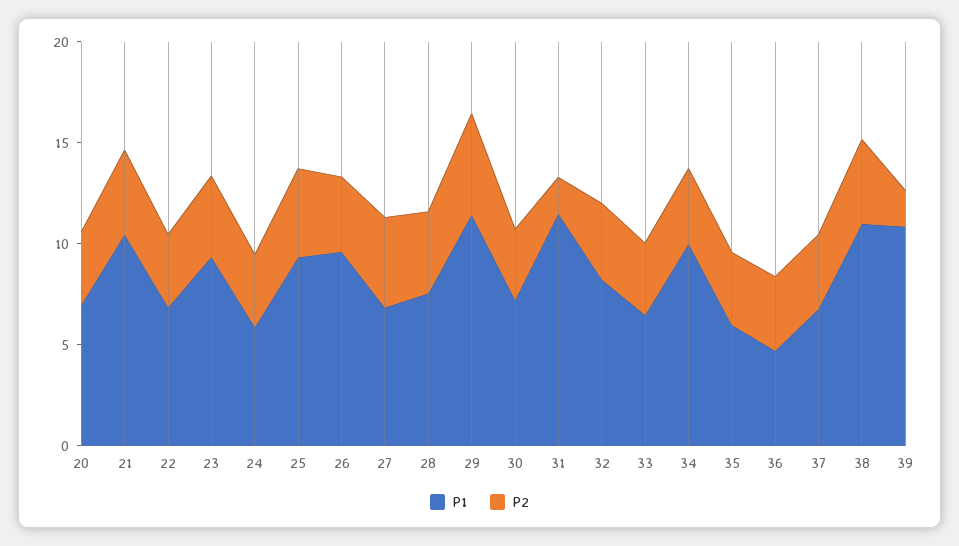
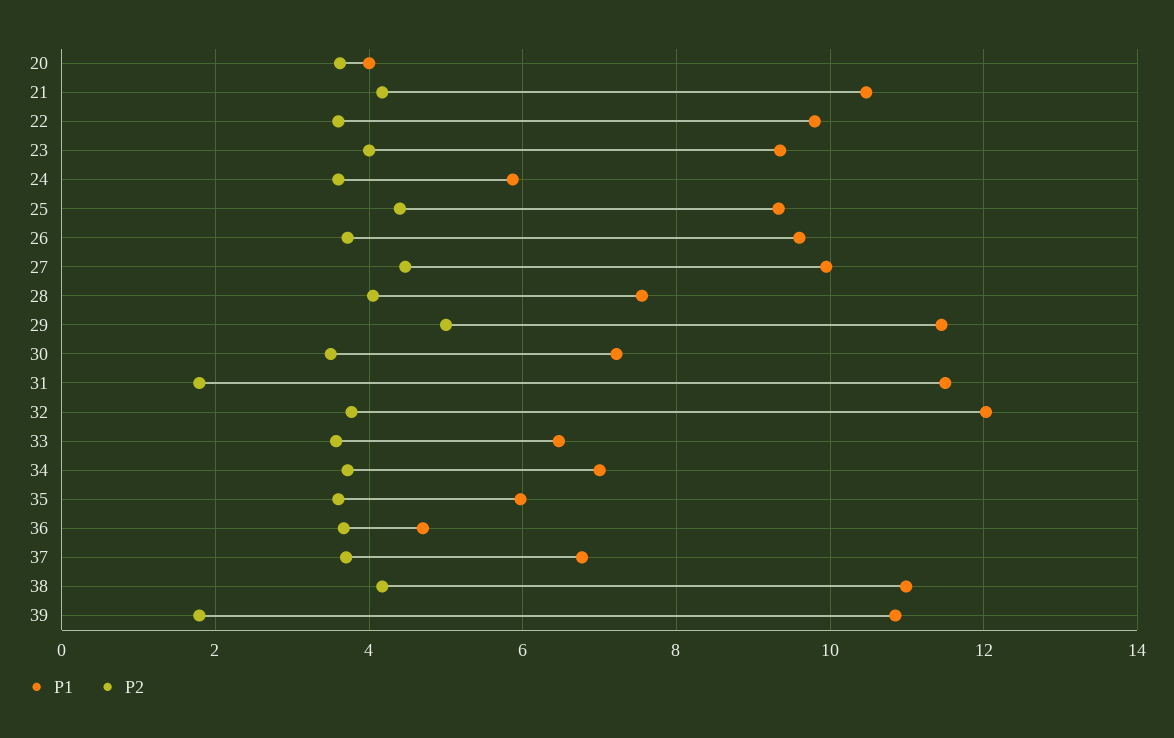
P1, 20: 7 -> 4
P1, 22: 7 -> 9.8
P1, 27: 7 -> 10
P1, 32: 8 -> 12
P1, 34: 10 -> 7

